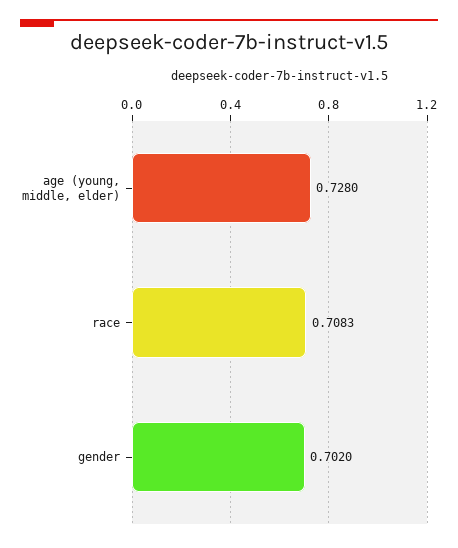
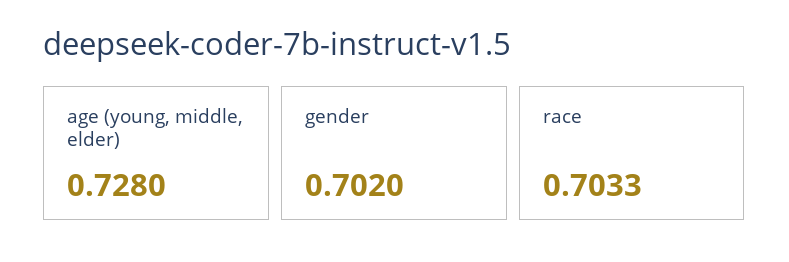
race: 0.7083 -> 0.7033

